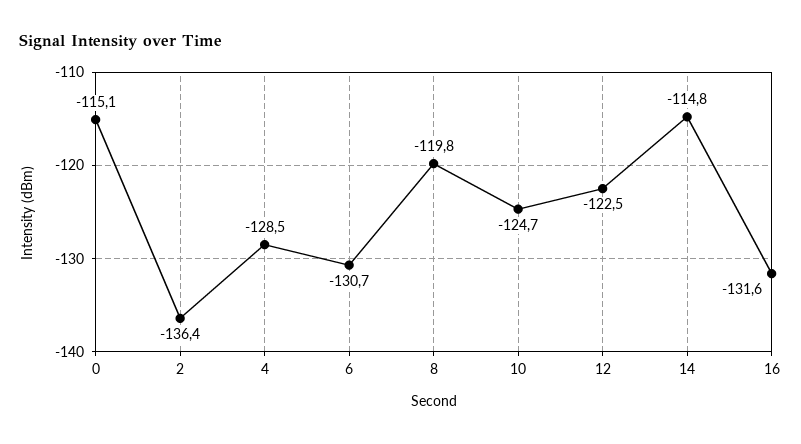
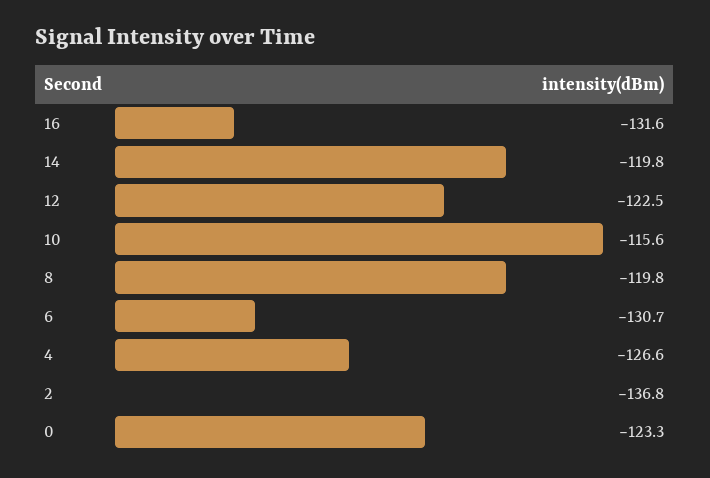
0: -115.1 -> -123.3
2: -136.4 -> -136.8
4: -128.5 -> -126.6
10: -124.7 -> -115.6
14: -114.8 -> -119.8

